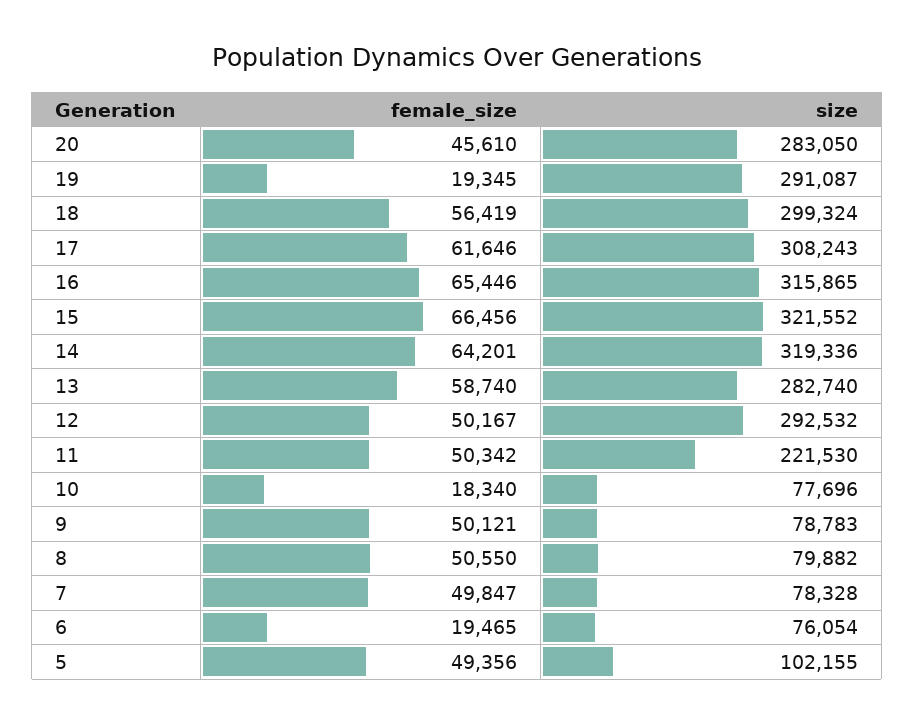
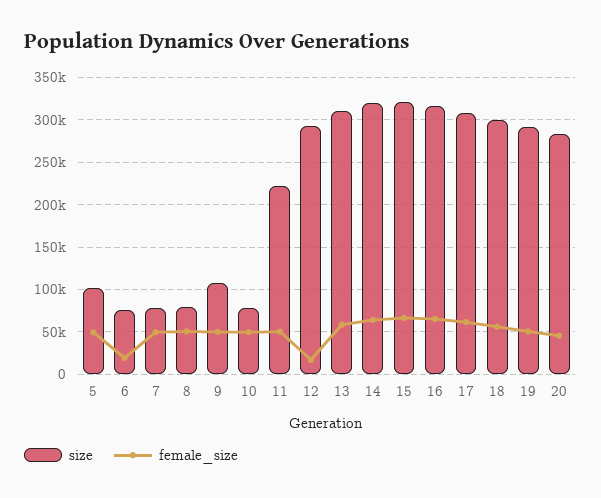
female_size, 19: 19345 -> 50000
size, 13: 282740 -> 310000
female_size, 12: 50167 -> 20000
female_size, 10: 18340 -> 50000
size, 9: 78783 -> 110000

